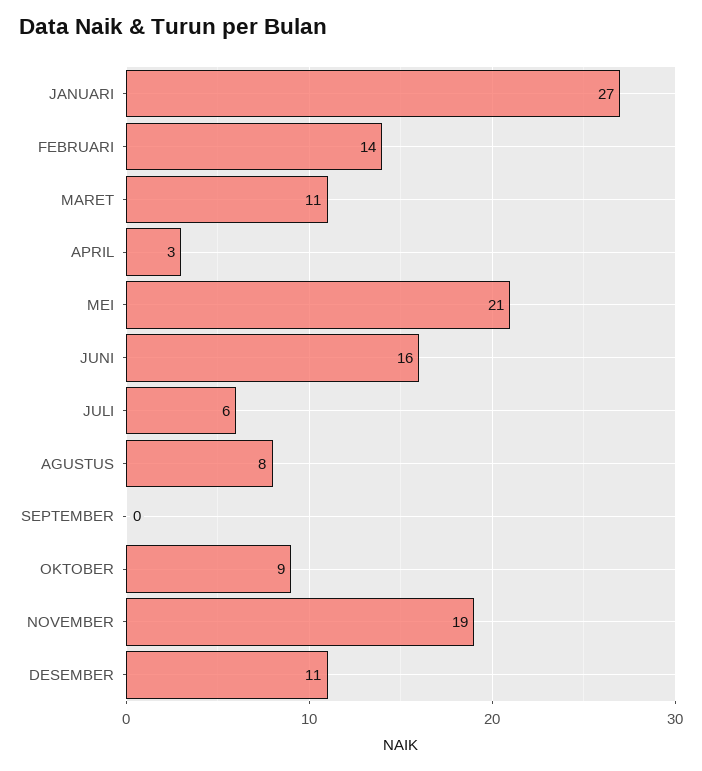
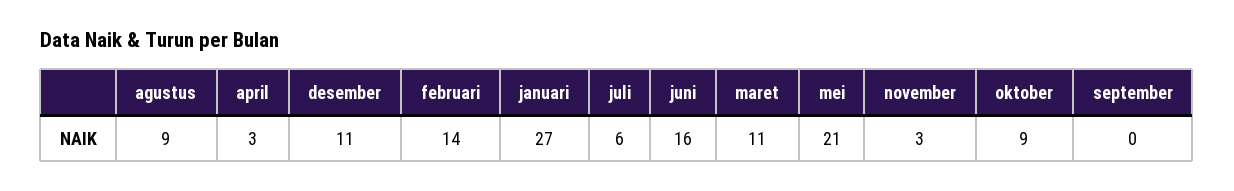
AGUSTUS: 8 -> 9
NOVEMBER: 19 -> 3

